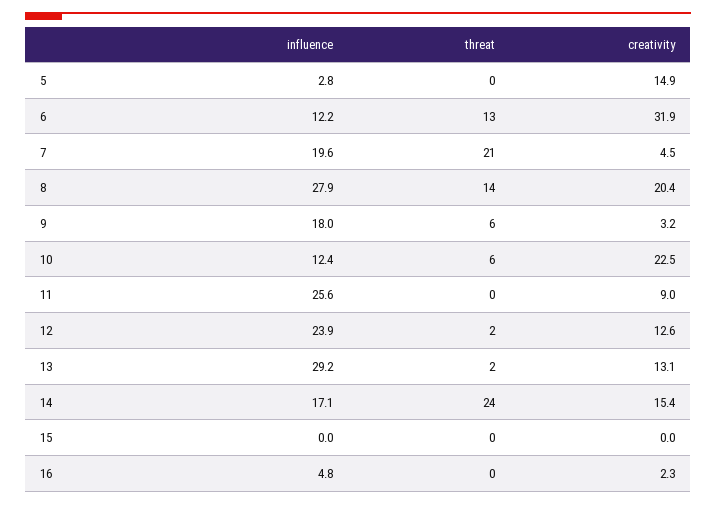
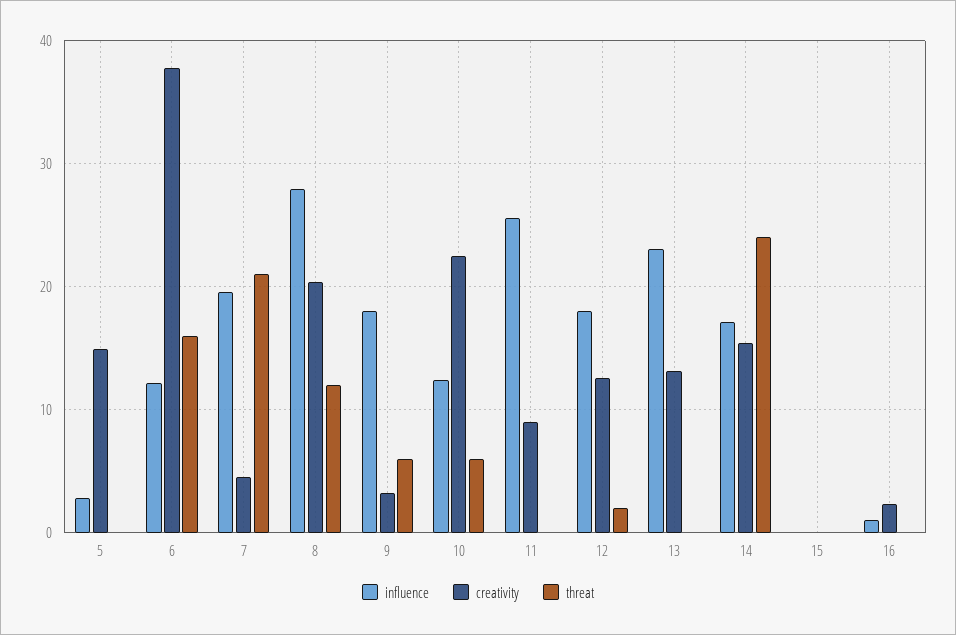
threat, 6: 13 -> 16
creativity, 6: 31.9 -> 38
threat, 8: 14 -> 12
influence, 12: 23.9 -> 18
influence, 13: 29.2 -> 23
threat, 13: 2 -> 0
influence, 16: 4.8 -> 1

